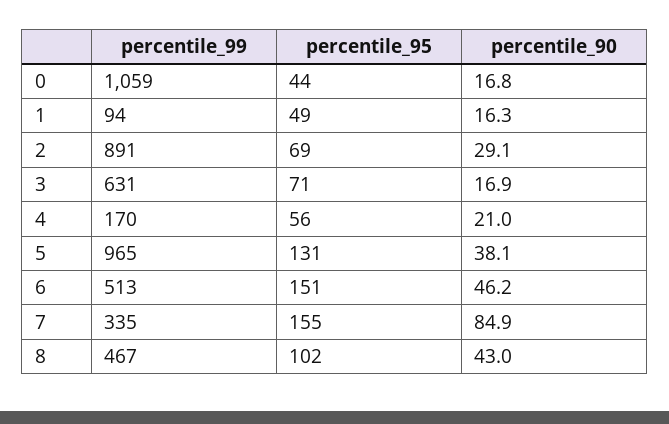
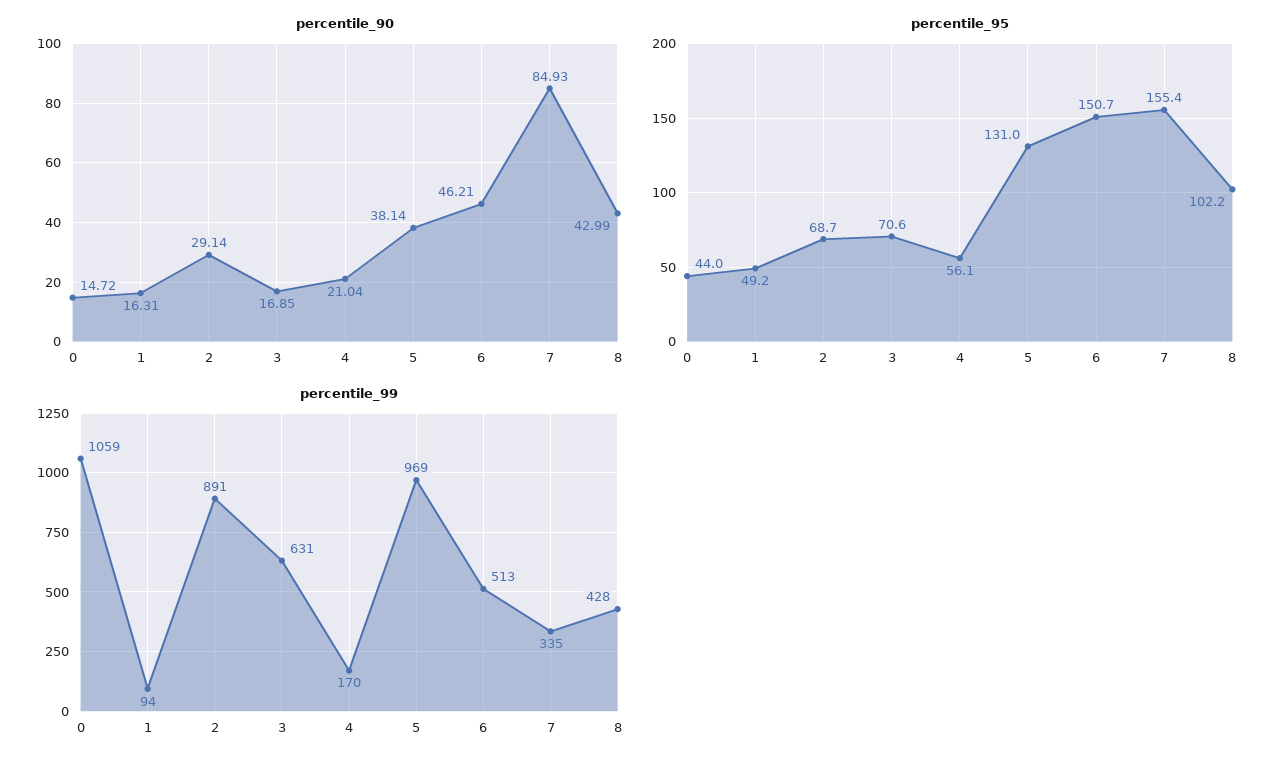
percentile_90, 0: 16.8 -> 14.72
percentile_99, 5: 965 -> 969
percentile_99, 8: 467 -> 428

